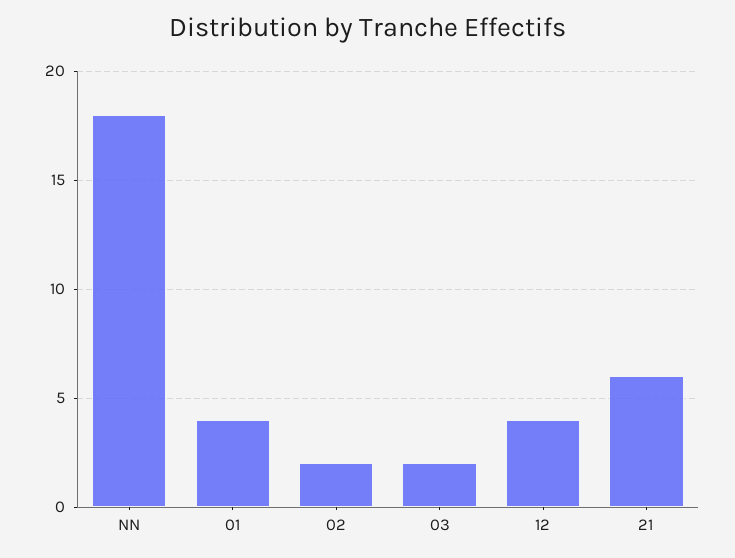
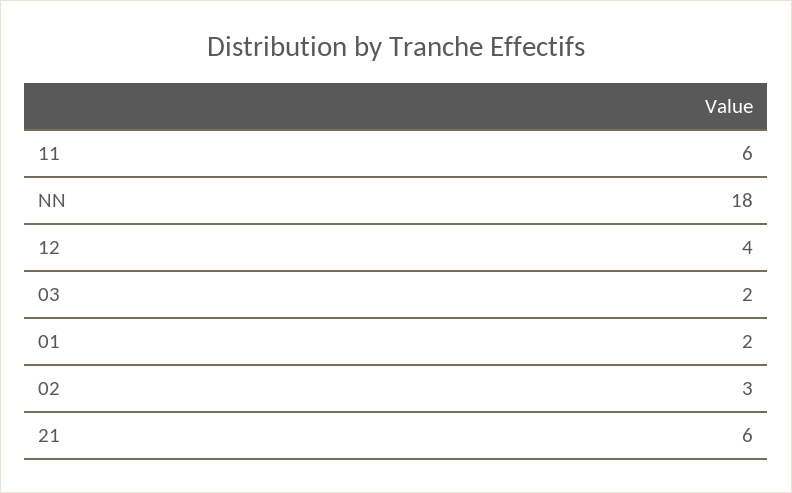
01: 4 -> 2
02: 2 -> 3
11: none -> 6

